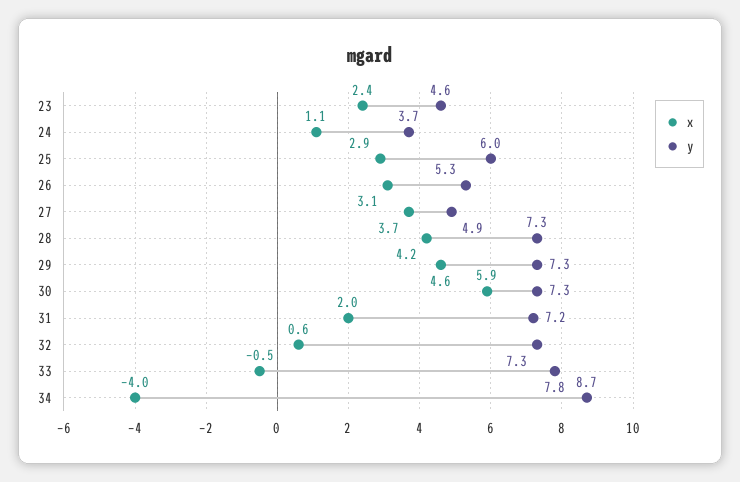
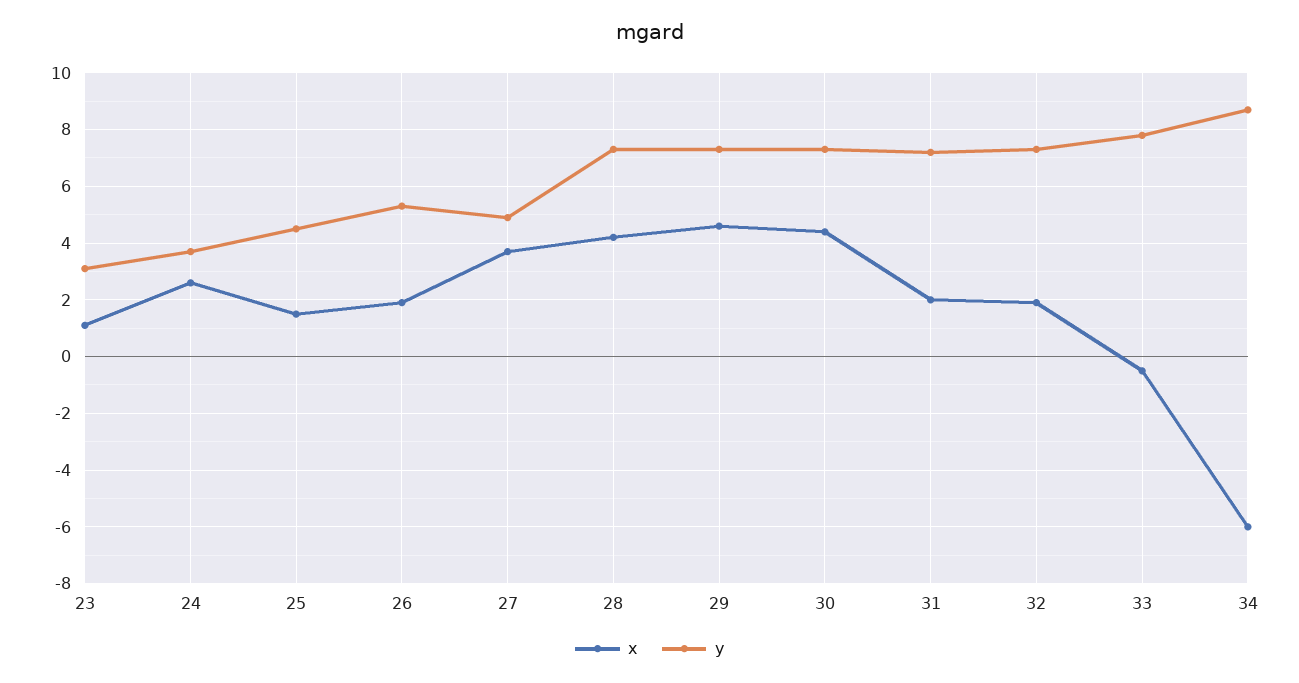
x, 23: 2.4 -> 1
y, 23: 4.6 -> 3
x, 24: 1.1 -> 2.5
x, 25: 2.9 -> 1.5
y, 25: 6 -> 4.5
x, 26: 3.1 -> 2
x, 30: 5.9 -> 4.5
x, 32: 0.6 -> 2
x, 34: -4 -> -6

